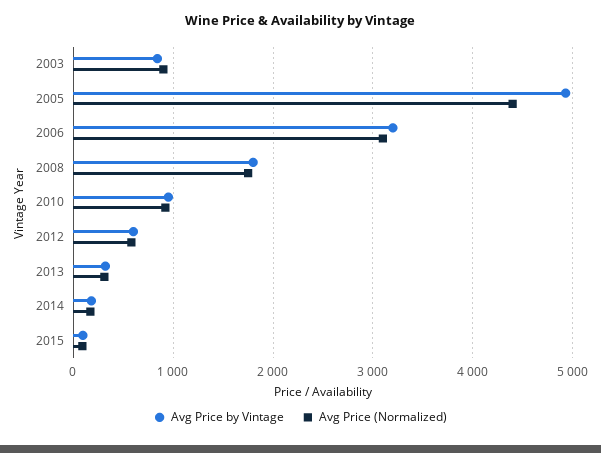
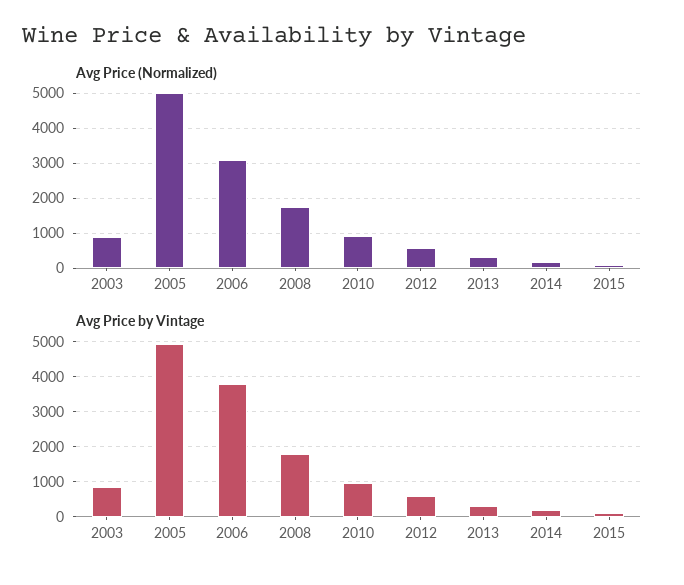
Avg Price (Normalized), 2005: 4400 -> 5000
Avg Price by Vintage, 2006: 3200 -> 3800

